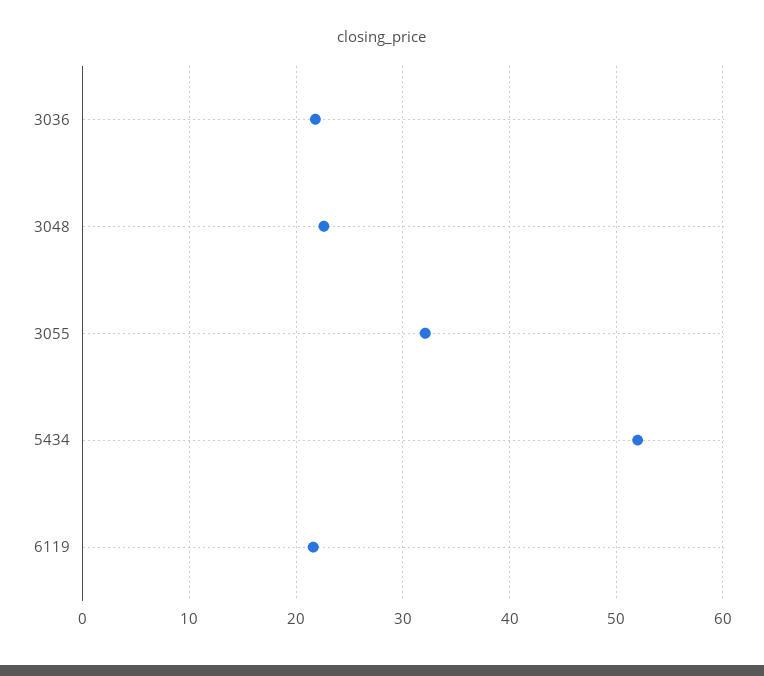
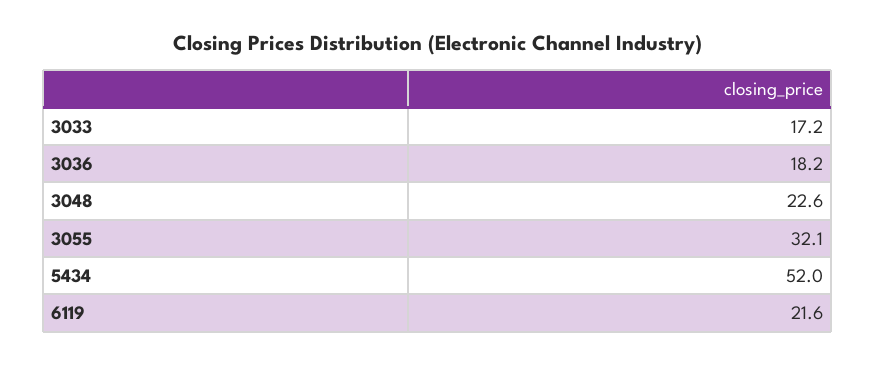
3036: 22 -> 18.2
3033: none -> 17.2

